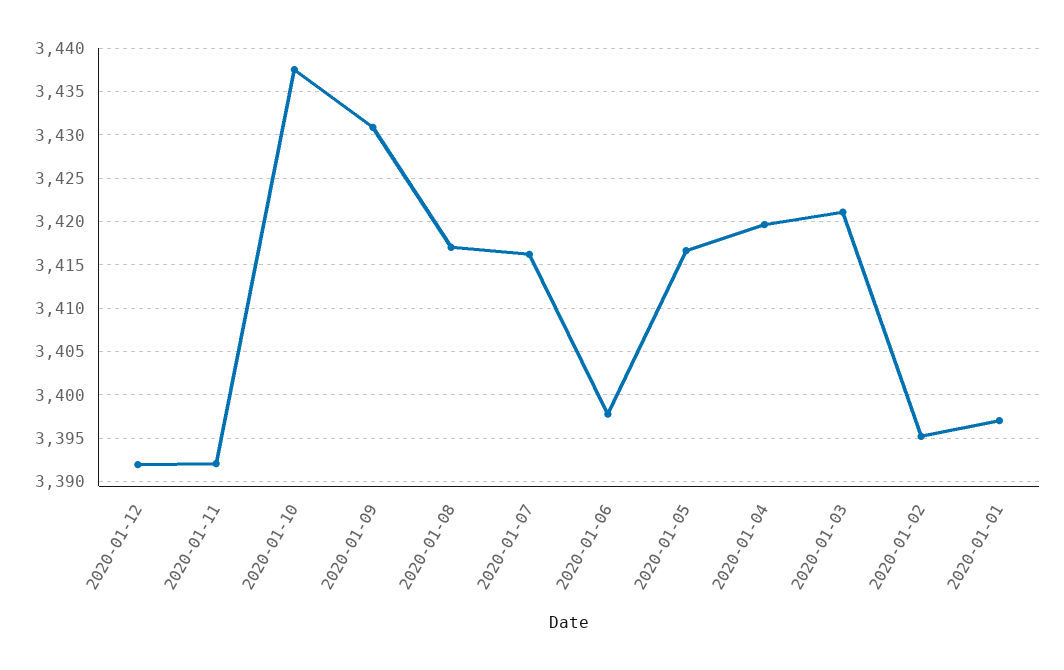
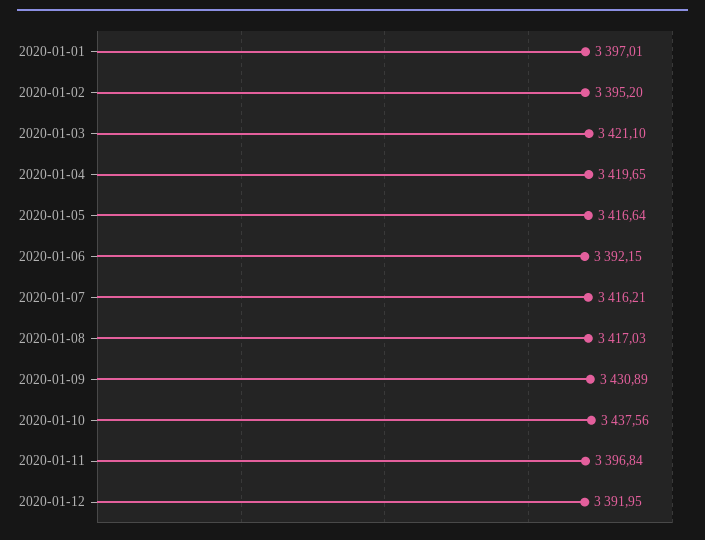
2020-01-11: 3392 -> 3396.84
2020-01-06: 3398 -> 3392.15

